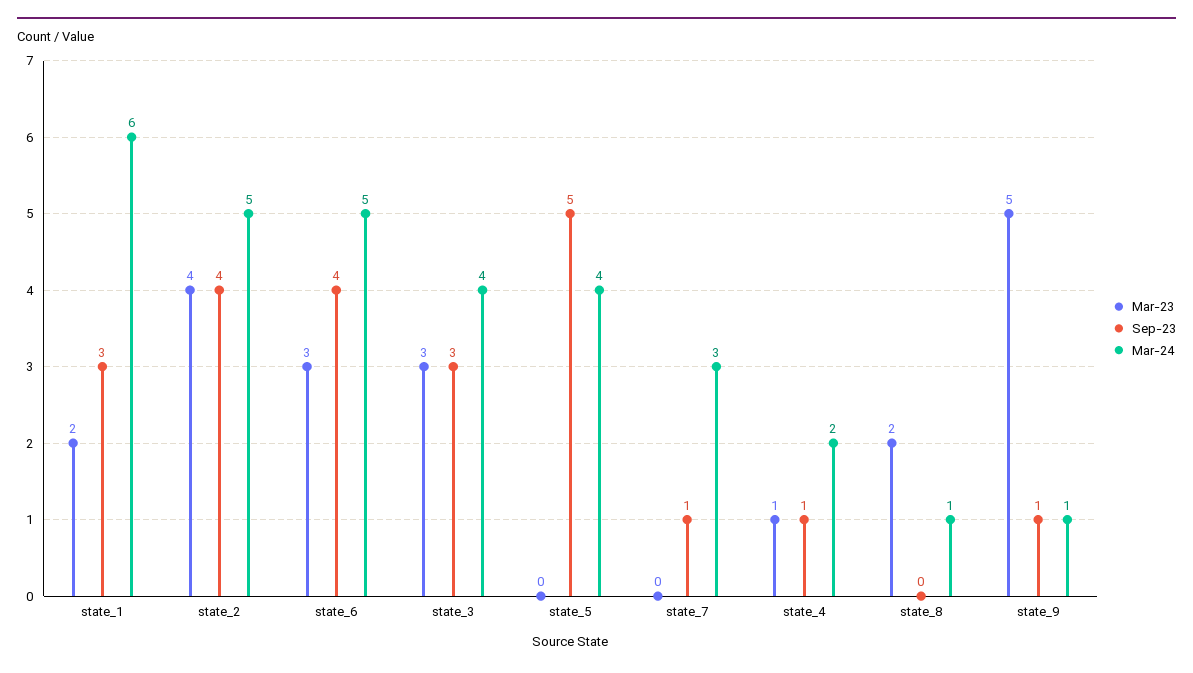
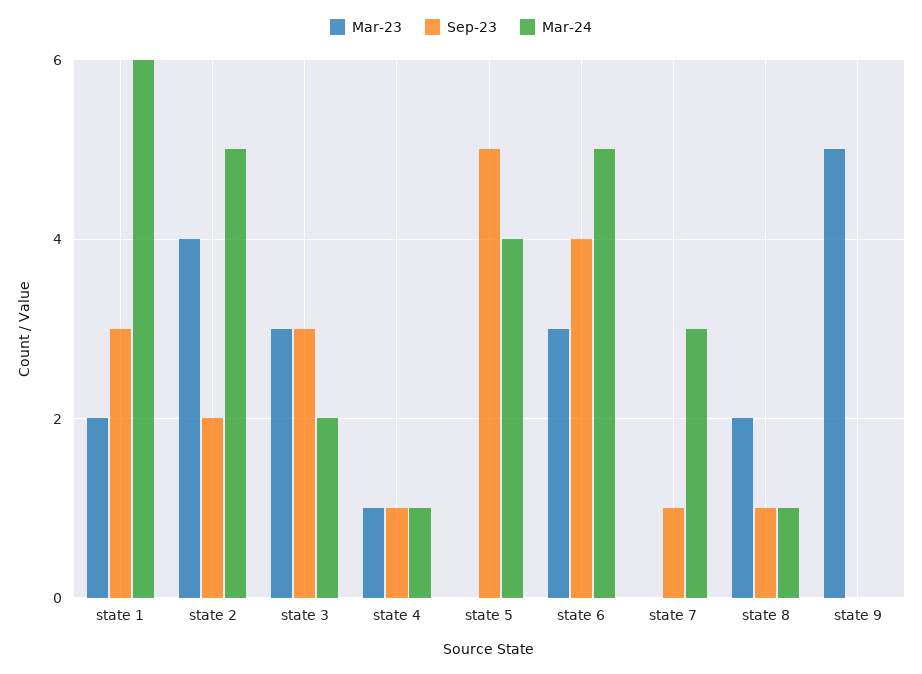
Sep-23, state_2: 4 -> 2
Mar-24, state_3: 4 -> 2
Mar-24, state_4: 2 -> 1
Sep-23, state_8: 0 -> 1
Sep-23, state_9: 1 -> 0
Mar-24, state_9: 1 -> 0

